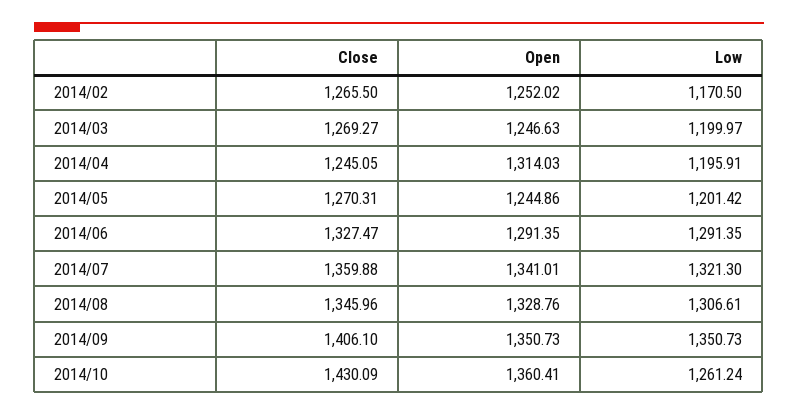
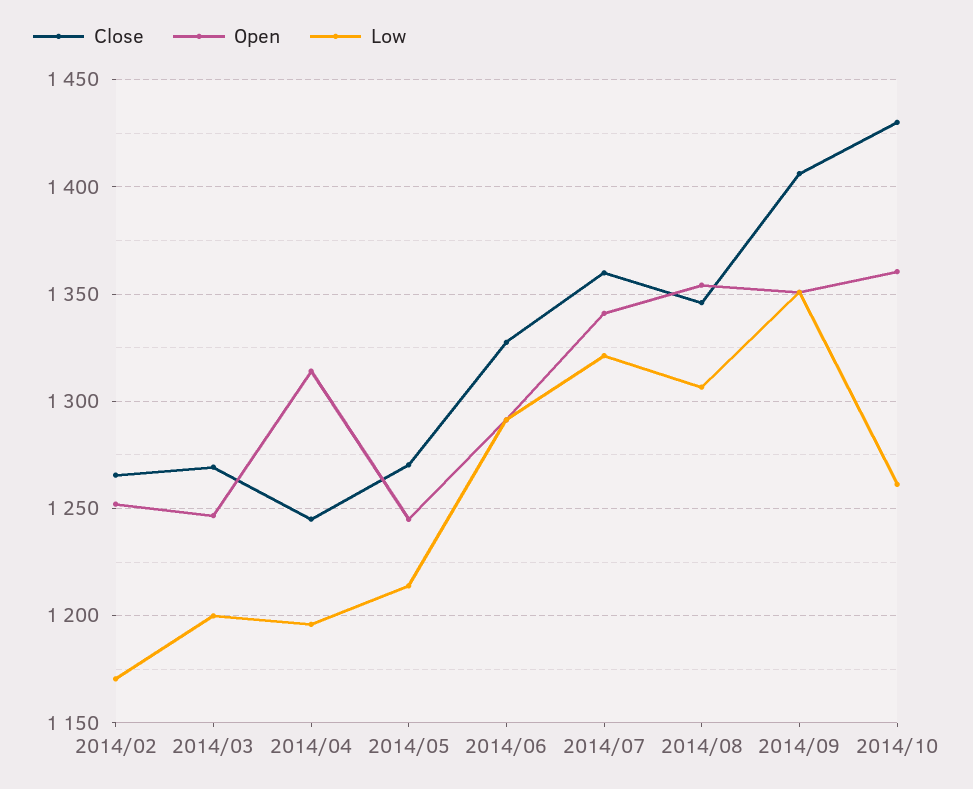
Low, 2014/05: 1201.42 -> 1215
Open, 2014/08: 1328.76 -> 1355

